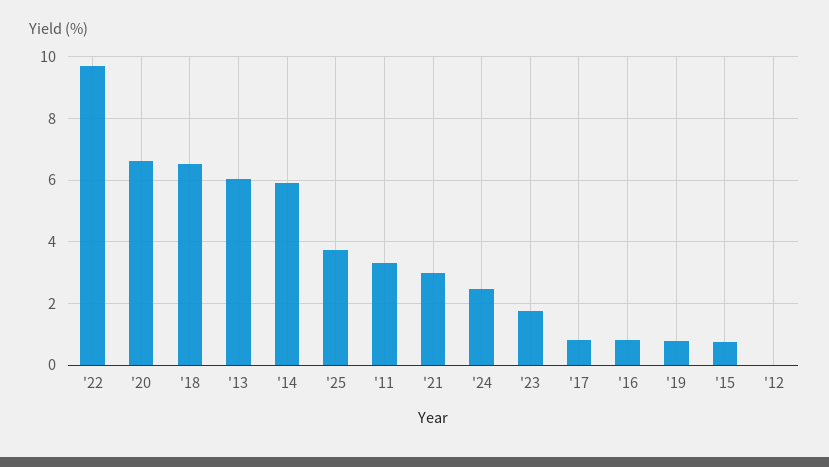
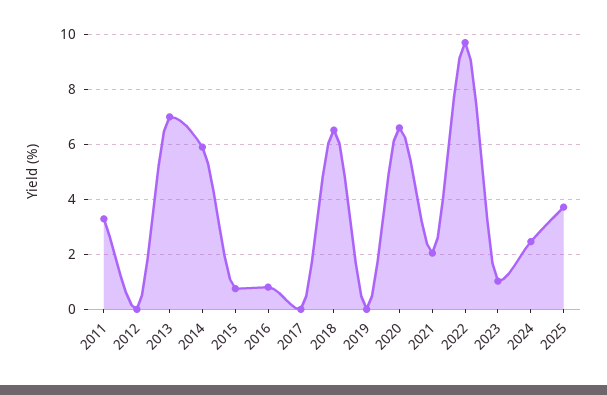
'13: 6 -> 7
'21: 3 -> 2
'23: 1.8 -> 1
'17: 0.8 -> 0
'19: 0.8 -> 0

